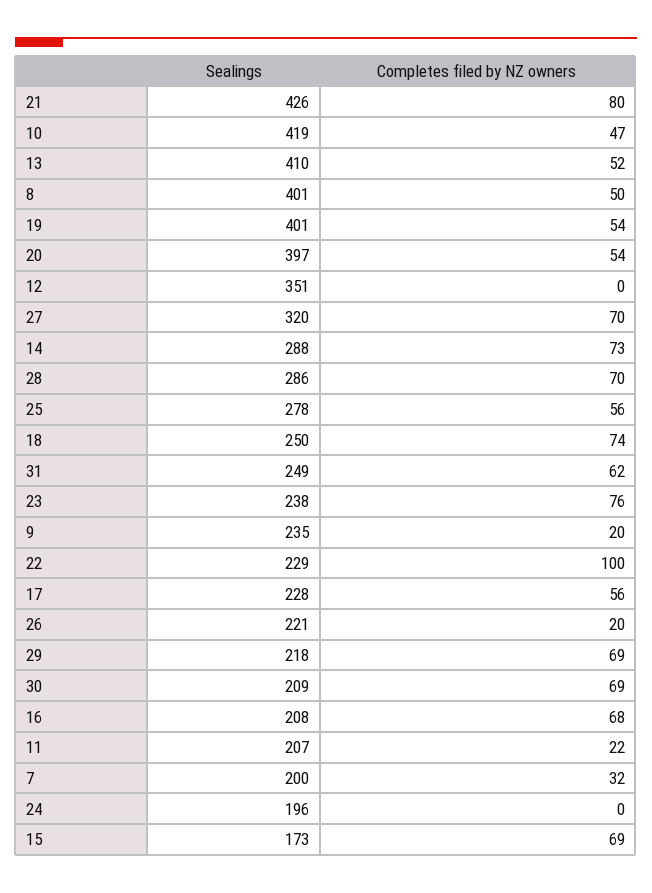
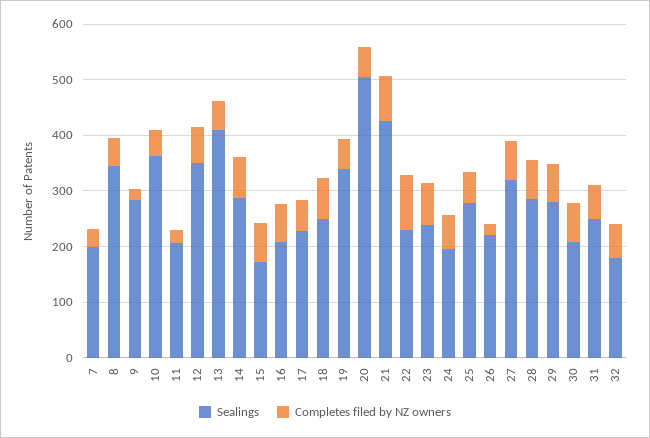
Sealings, 10: 419 -> 360
Sealings, 8: 401 -> 340
Sealings, 19: 401 -> 340
Sealings, 20: 397 -> 500
Completes filed by NZ owners, 12: 0 -> 60
Sealings, 9: 235 -> 280
Sealings, 29: 218 -> 280
Completes filed by NZ owners, 24: 0 -> 60
Sealings, 32: none -> 180
Completes filed by NZ owners, 32: none -> 60

